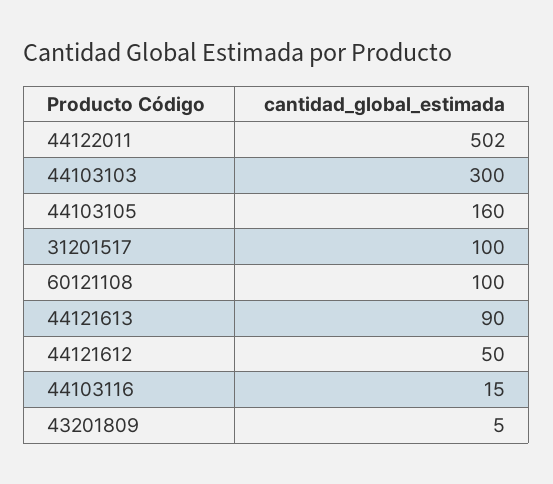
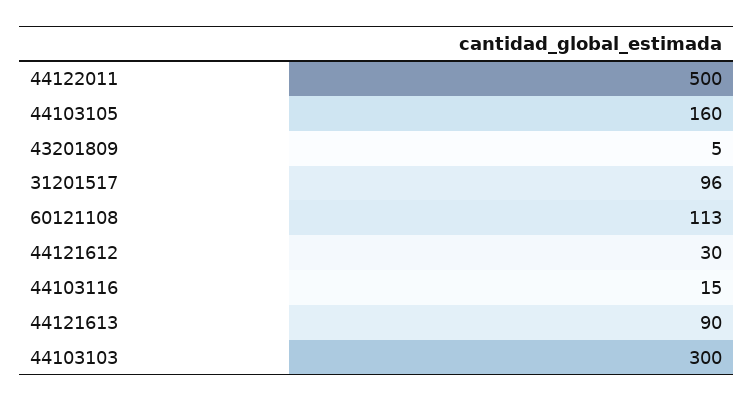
44122011: 502 -> 500
31201517: 100 -> 96
60121108: 100 -> 113
44121612: 50 -> 30

